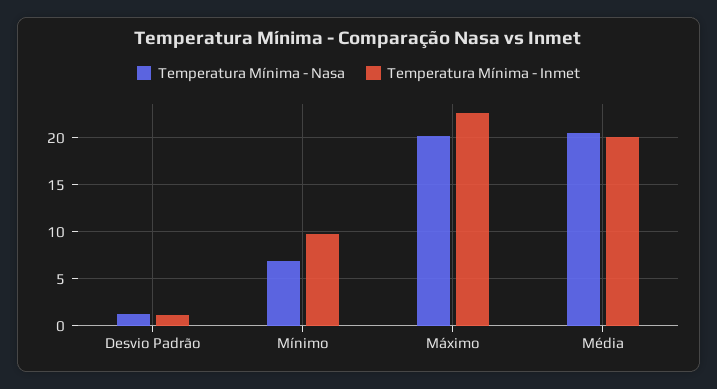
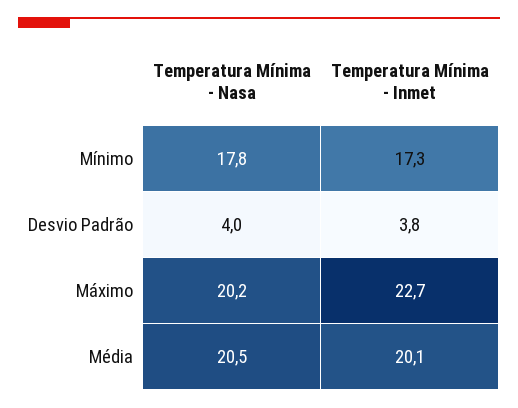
Temperatura Mínima - Nasa, Desvio Padrão: 1 -> 4
Temperatura Mínima - Inmet, Desvio Padrão: 1 -> 3.8
Temperatura Mínima - Nasa, Mínimo: 7 -> 17.8
Temperatura Mínima - Inmet, Mínimo: 10 -> 17.3

